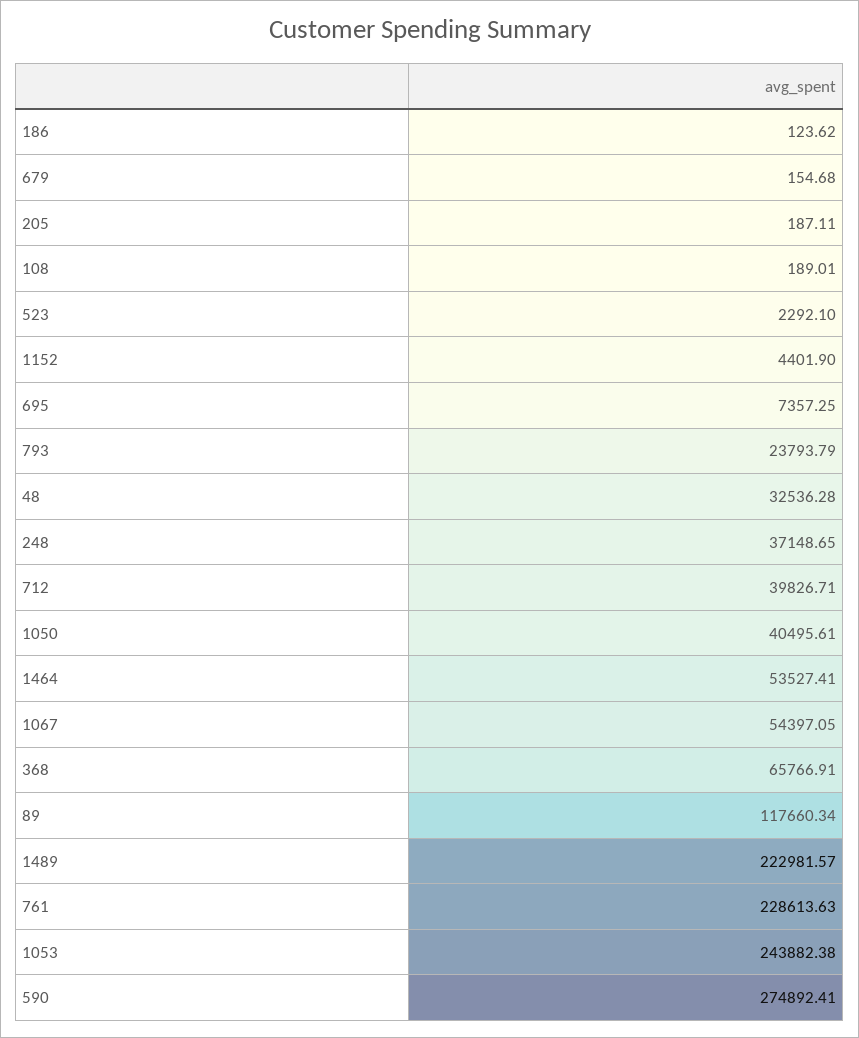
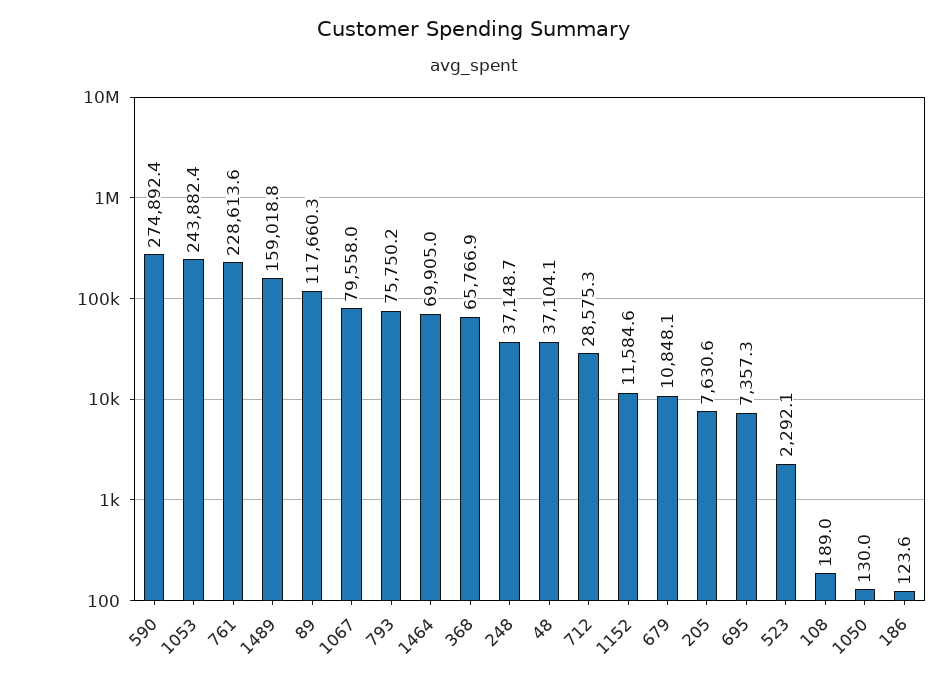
679: 154.68 -> 10848.1
205: 187.11 -> 7630.6
1152: 4401.9 -> 11584.6
793: 23793.79 -> 75750.2
48: 32536.28 -> 37104.1
712: 39826.71 -> 28575.3
1050: 40495.61 -> 130
1464: 53527.41 -> 69905
1067: 54397.05 -> 79558
1489: 222981.57 -> 159018.8

